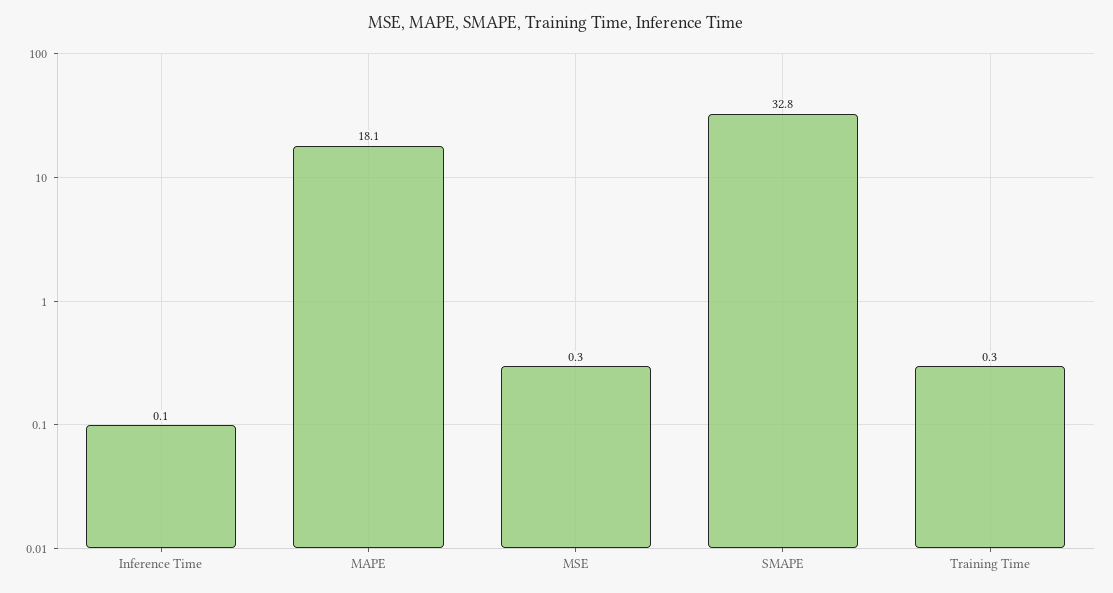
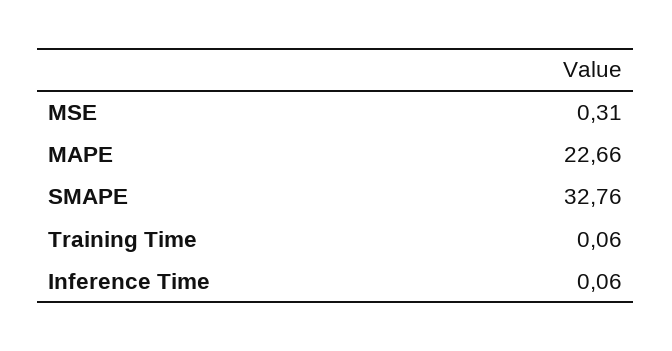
MAPE: 18.1 -> 22.66
Training Time: 0.3 -> 0.06

